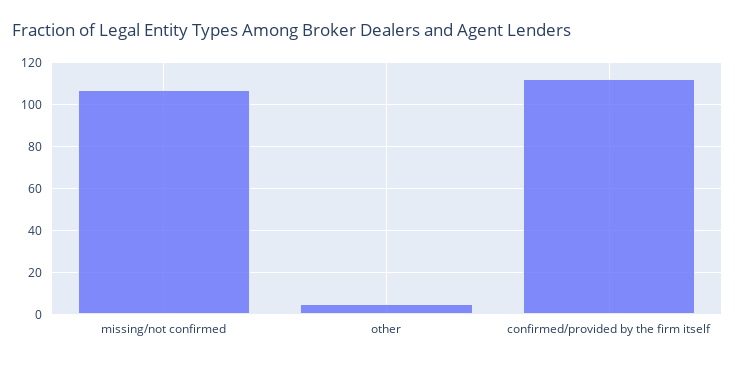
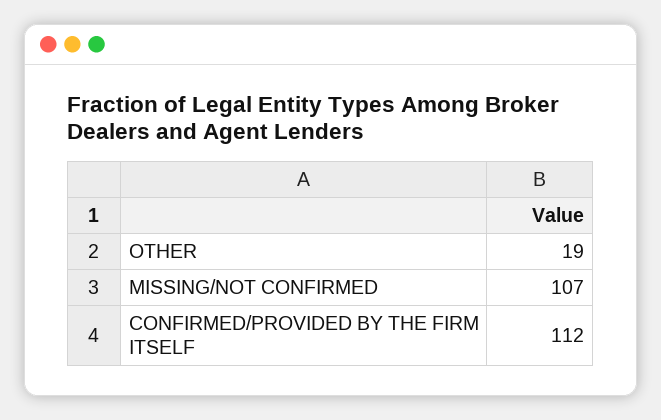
other: 5 -> 19

